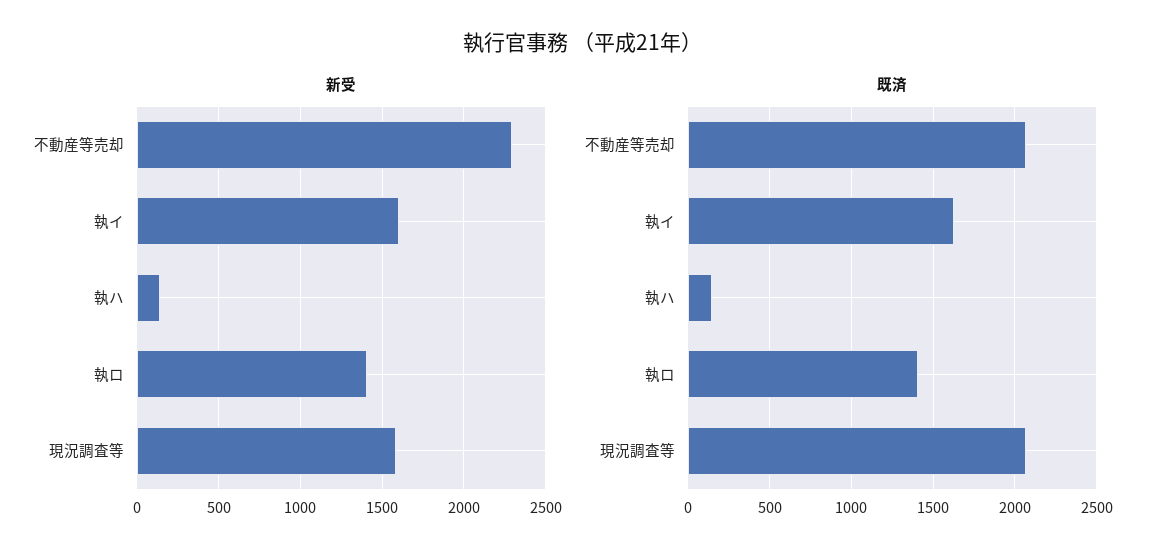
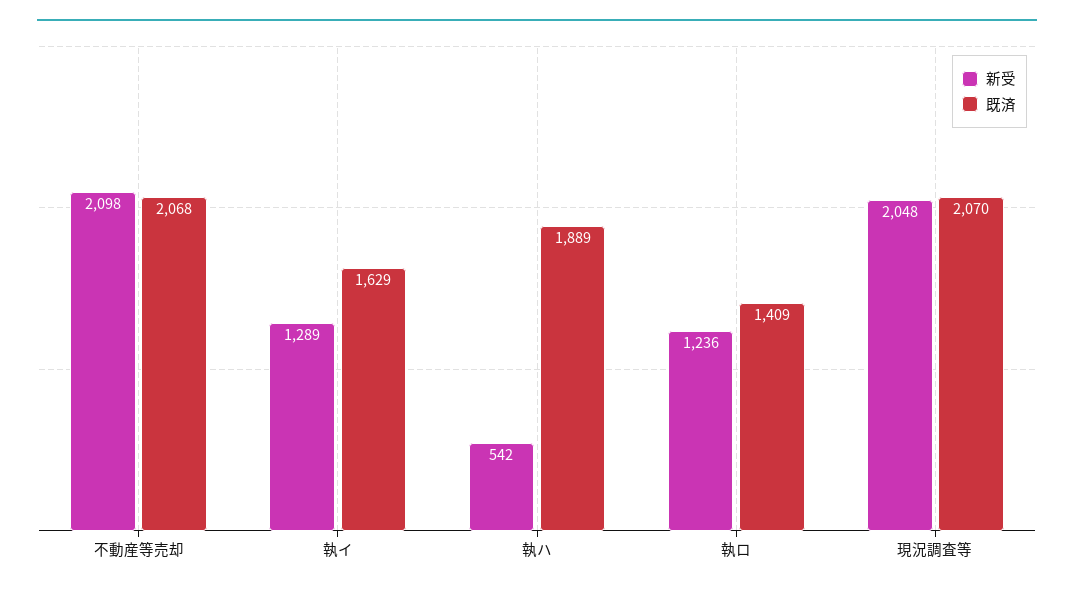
新受, 不動産等売却: 2300 -> 2098
新受, 執イ: 1600 -> 1289
新受, 執ハ: 150 -> 542
新受, 執ロ: 1400 -> 1236
新受, 現況調査等: 1600 -> 2048
既済, 執ハ: 150 -> 1889

